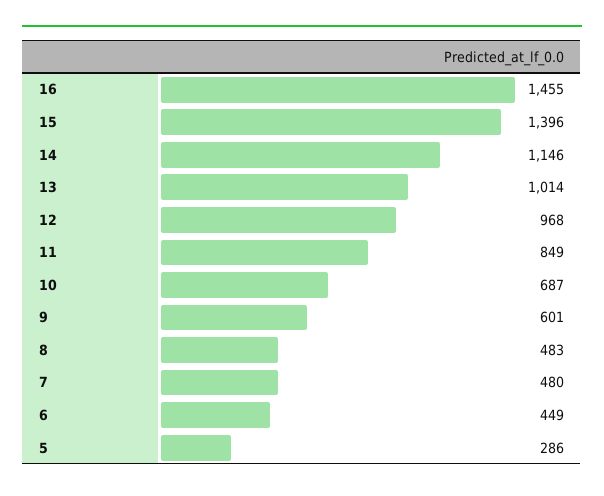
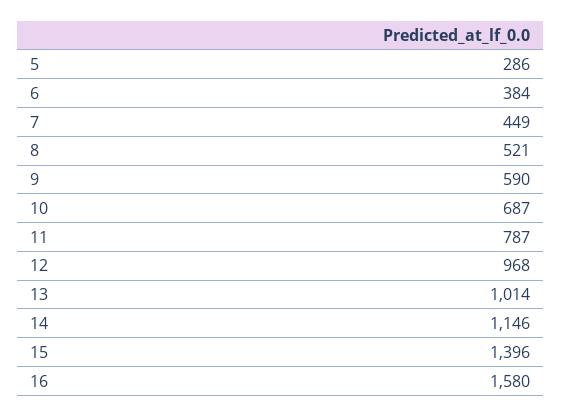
16: 1455 -> 1580
11: 849 -> 787
9: 601 -> 590
8: 483 -> 521
7: 480 -> 449
6: 449 -> 384

